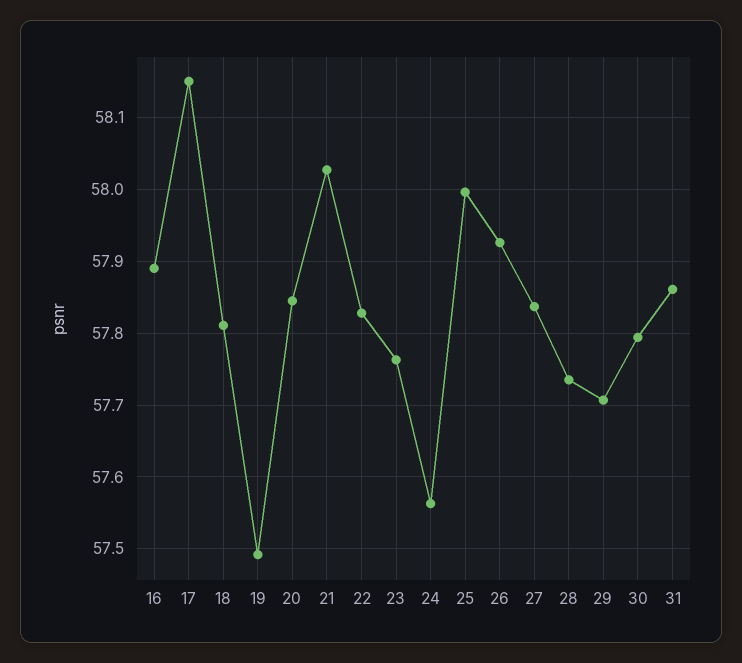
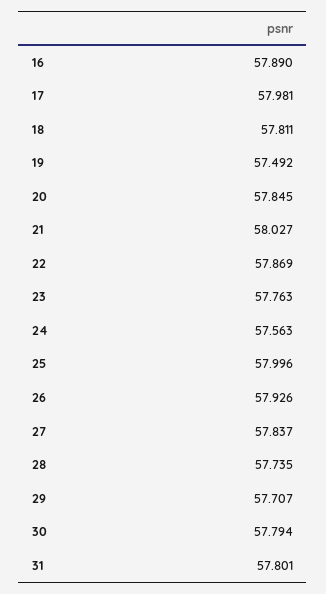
17: 58.15 -> 57.981
22: 57.83 -> 57.869
31: 57.86 -> 57.801

